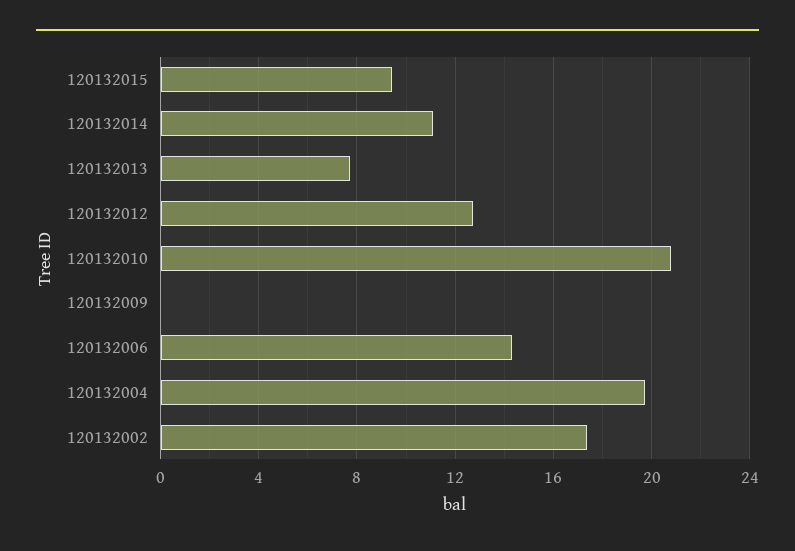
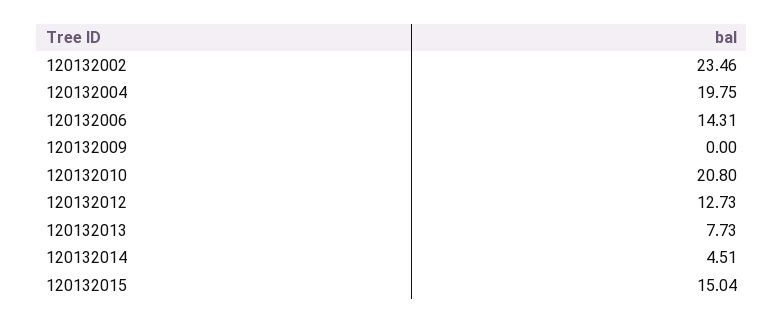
120132015: 9.5 -> 15.04
120132014: 11 -> 4.51
120132002: 17.5 -> 23.46

